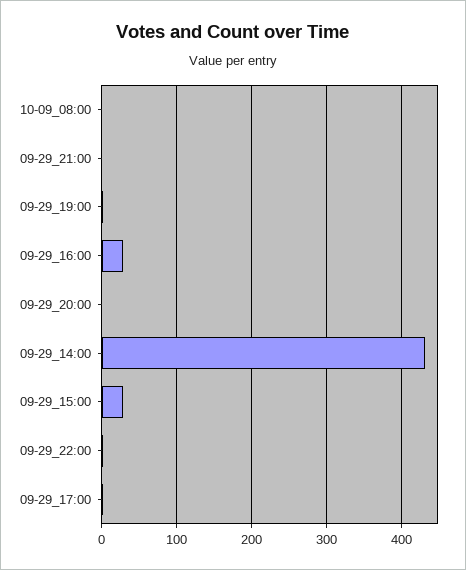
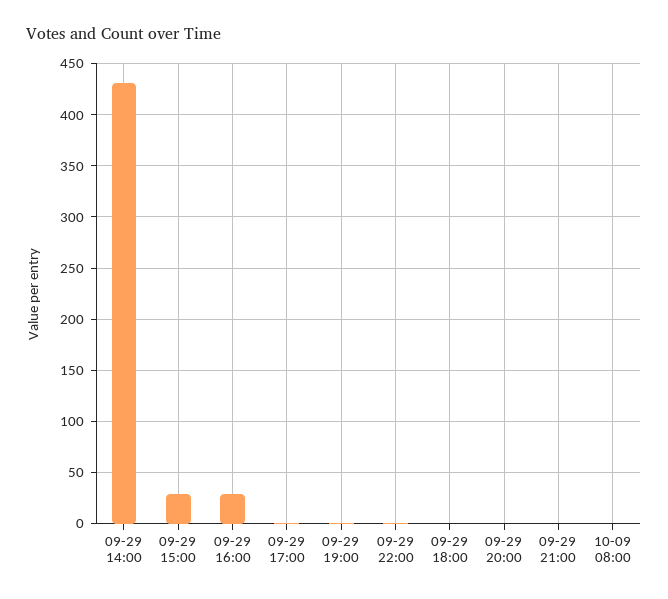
09-29 18:00: none -> 0

